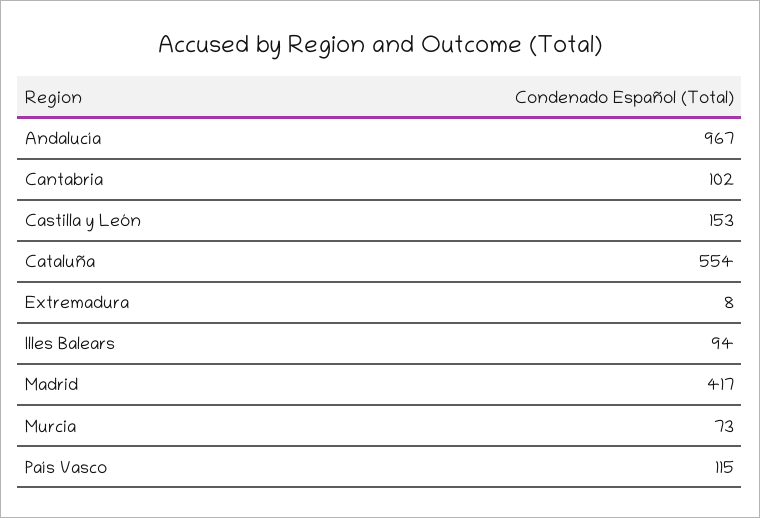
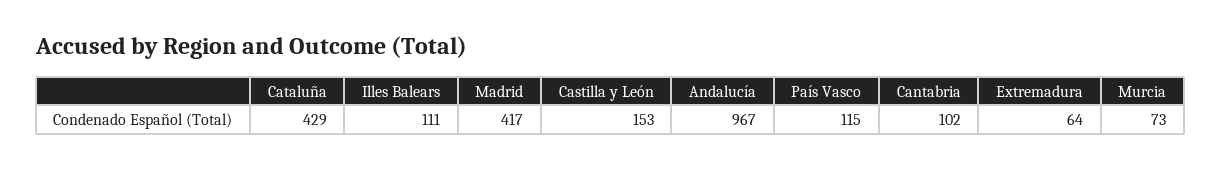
Cataluña: 554 -> 429
Extremadura: 8 -> 64
Illes Balears: 94 -> 111

